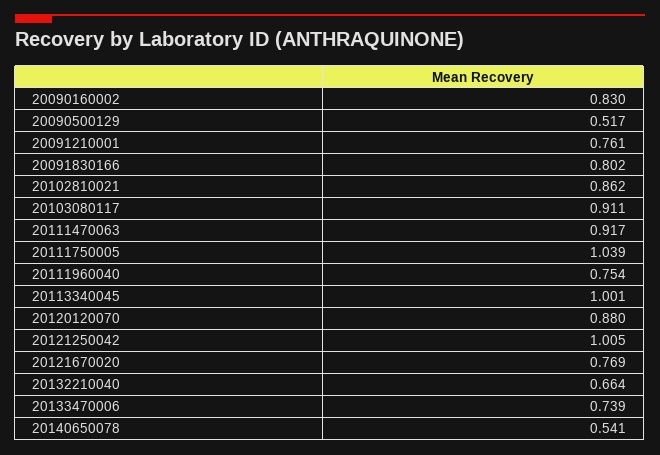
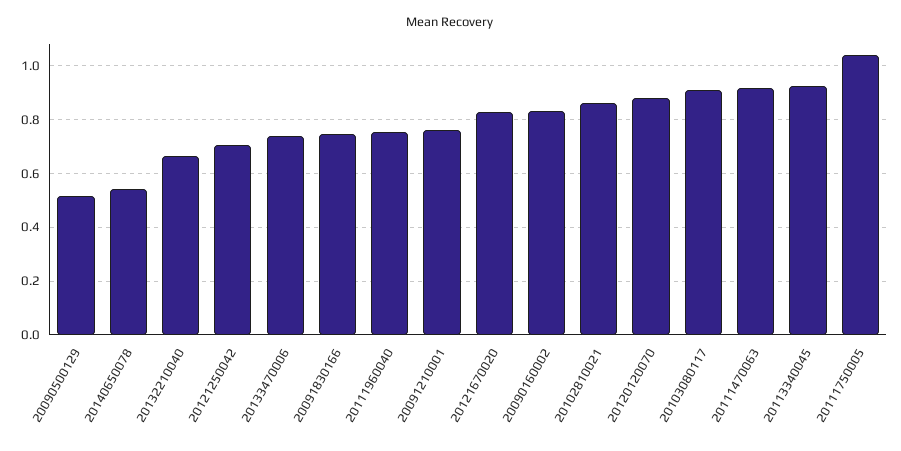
20091830166: 0.802 -> 0.75
20113340045: 1.001 -> 0.925
20121250042: 1.005 -> 0.7
20121670020: 0.769 -> 0.825

